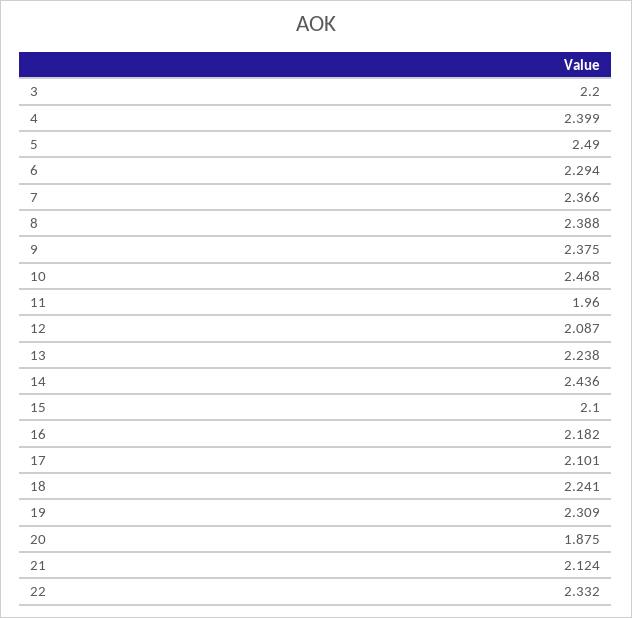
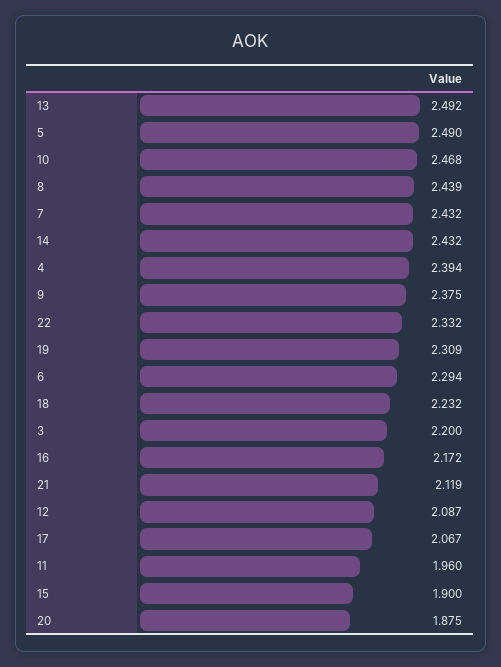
4: 2.399 -> 2.394
7: 2.366 -> 2.432
8: 2.388 -> 2.439
13: 2.238 -> 2.492
14: 2.436 -> 2.432
15: 2.1 -> 1.9
16: 2.182 -> 2.172
17: 2.101 -> 2.067
18: 2.241 -> 2.232
21: 2.124 -> 2.119

